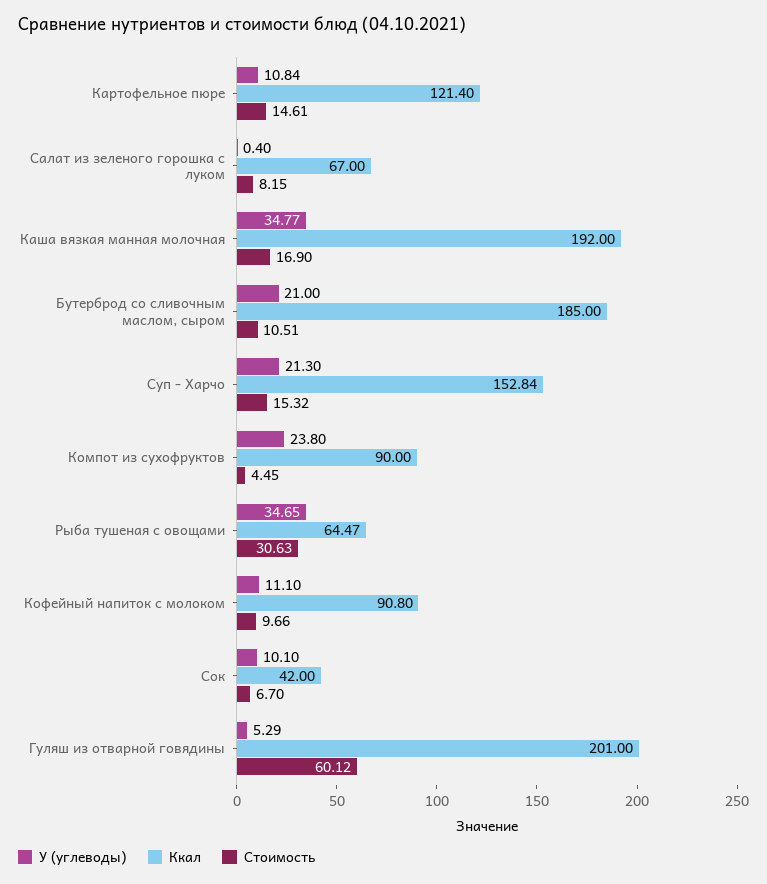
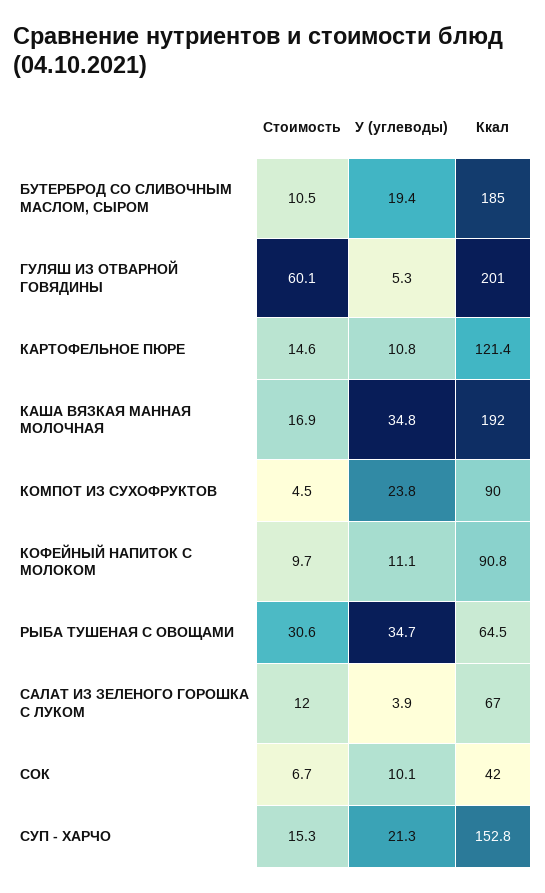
У (углеводы), Салат из зеленого горошка с луком: 0.4 -> 3.9
Стоимость, Салат из зеленого горошка с луком: 8.15 -> 12
У (углеводы), Бутерброд со сливочным маслом, сыром: 21 -> 19.4

